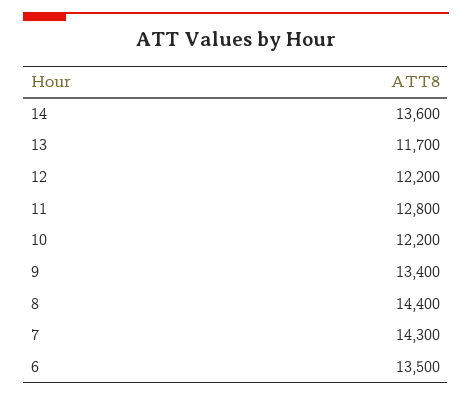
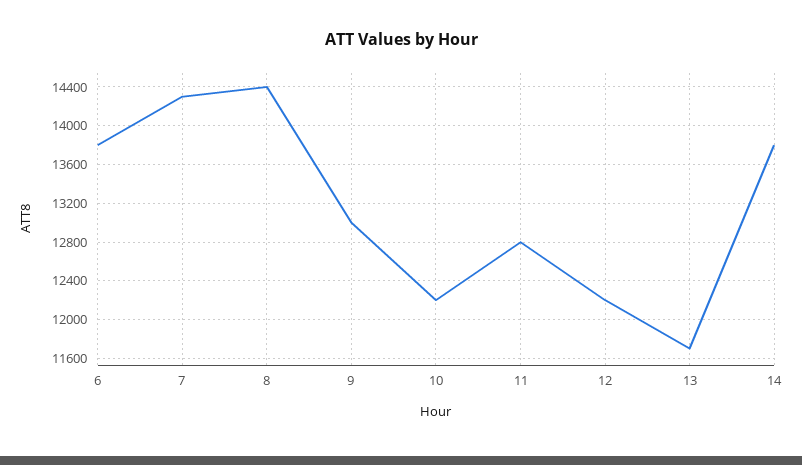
14: 13600 -> 13800
9: 13400 -> 13000
6: 13500 -> 13800

